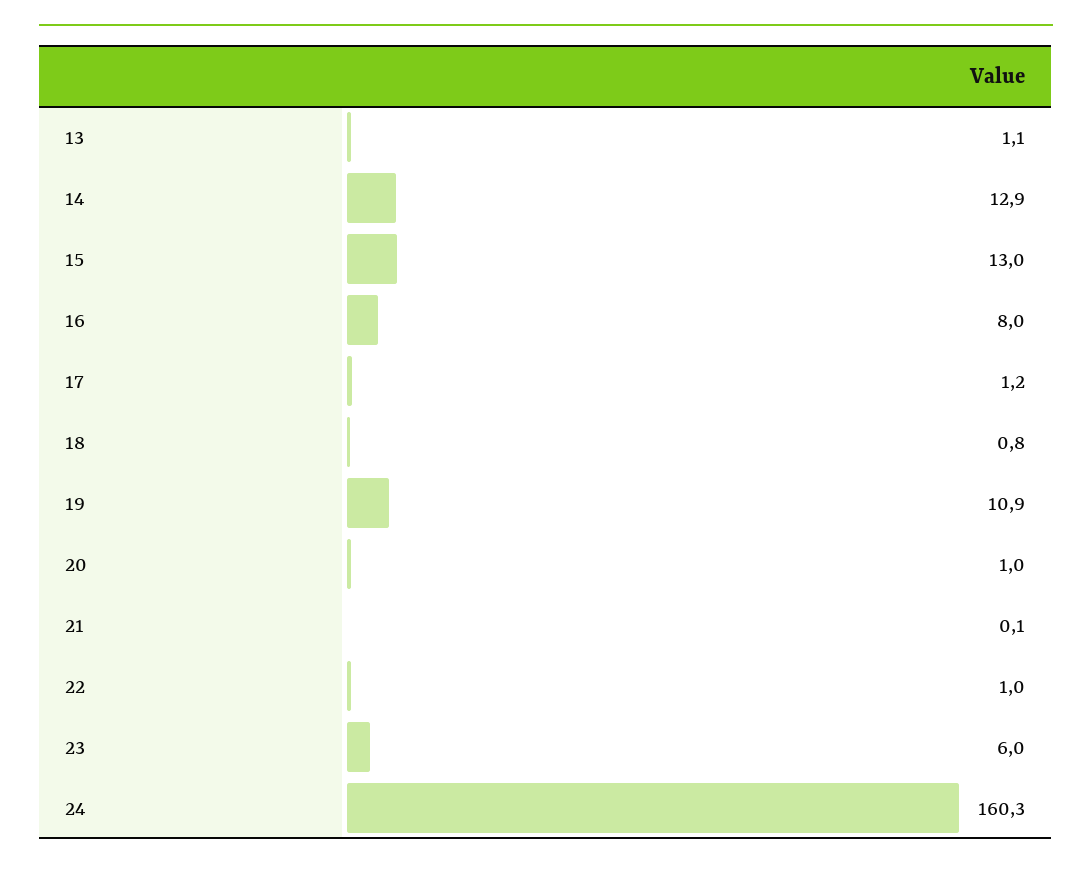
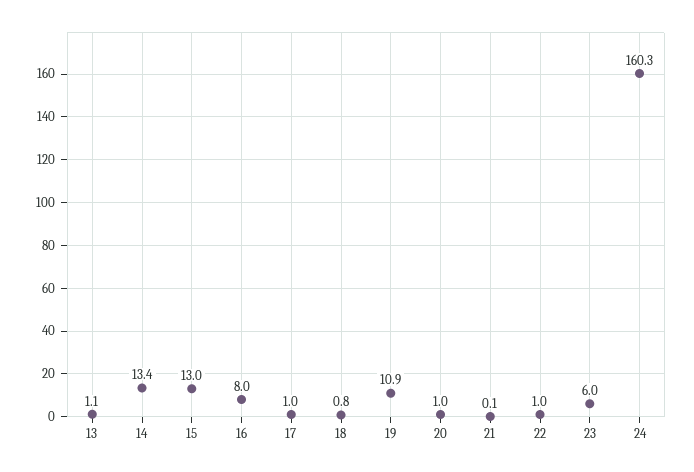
14: 12.9 -> 13.4
17: 1.2 -> 1

